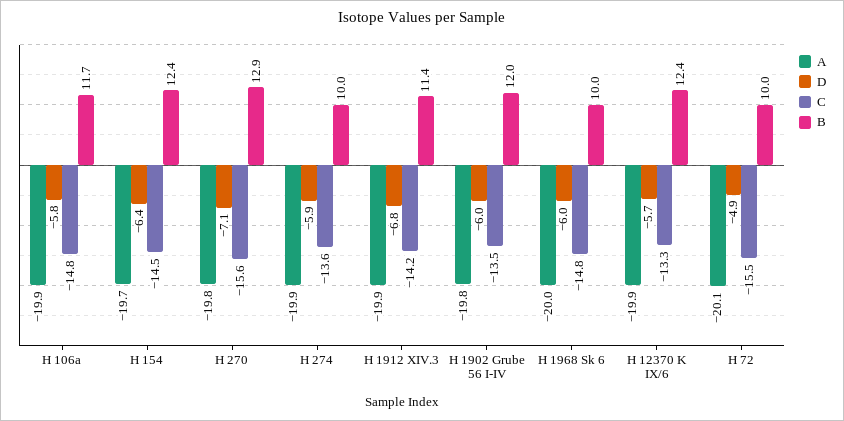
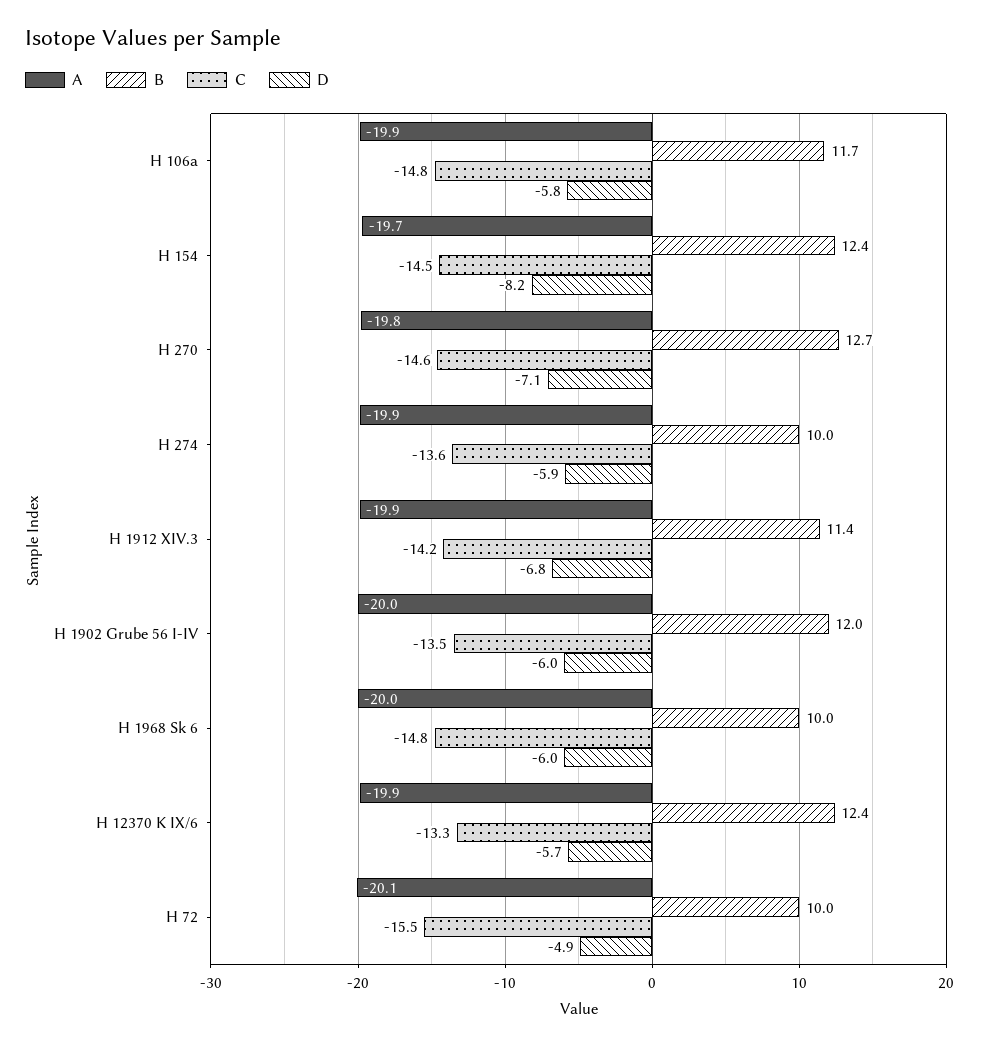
D, H 154: -6.4 -> -8.2
C, H 270: -15.6 -> -14.6
B, H 270: 12.9 -> 12.7
A, H 1902 Grube 56 I-IV: -19.8 -> -20

